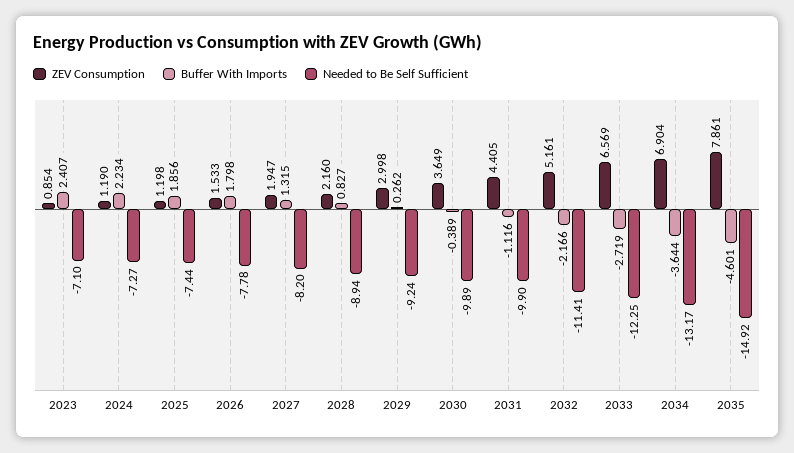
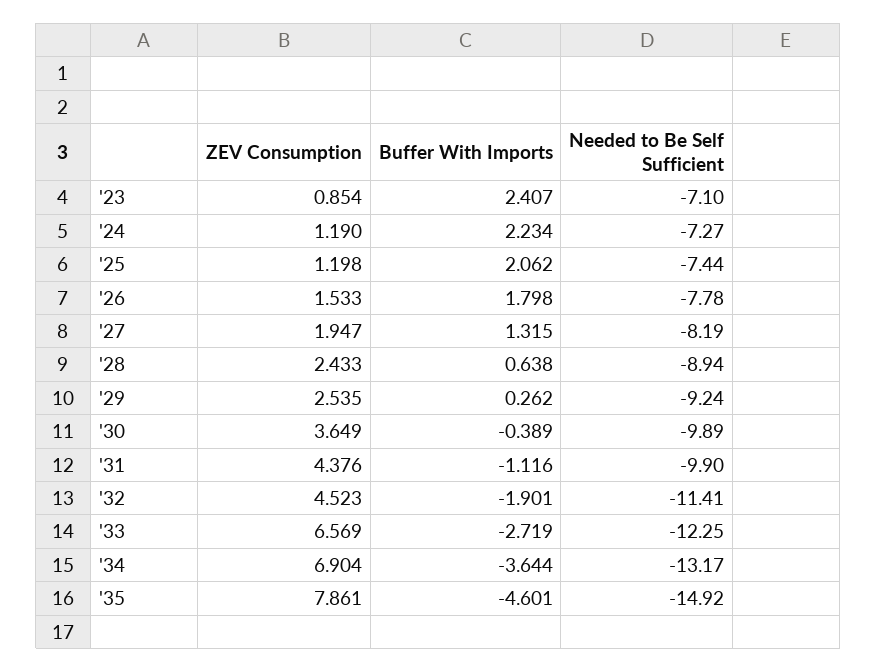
Buffer With Imports, 2025: 1.856 -> 2.062
Needed to Be Self Sufficient, 2027: -8.2 -> -8.19
ZEV Consumption, 2028: 2.16 -> 2.433
Buffer With Imports, 2028: 0.827 -> 0.638
ZEV Consumption, 2029: 2.998 -> 2.535
ZEV Consumption, 2031: 4.405 -> 4.376
ZEV Consumption, 2032: 5.161 -> 4.523
Buffer With Imports, 2032: -2.166 -> -1.901

